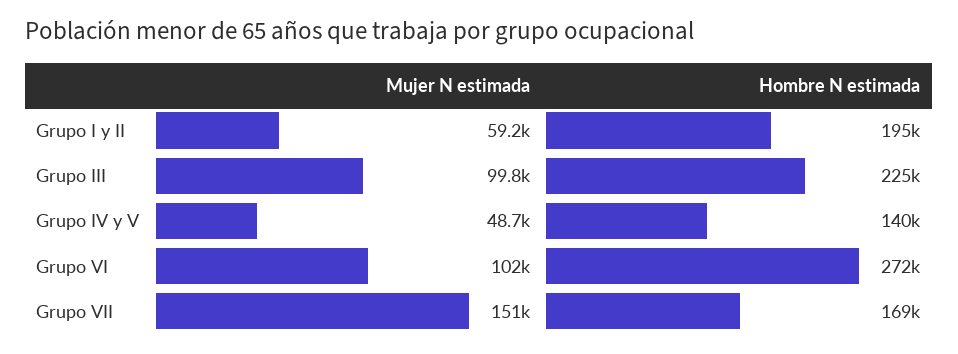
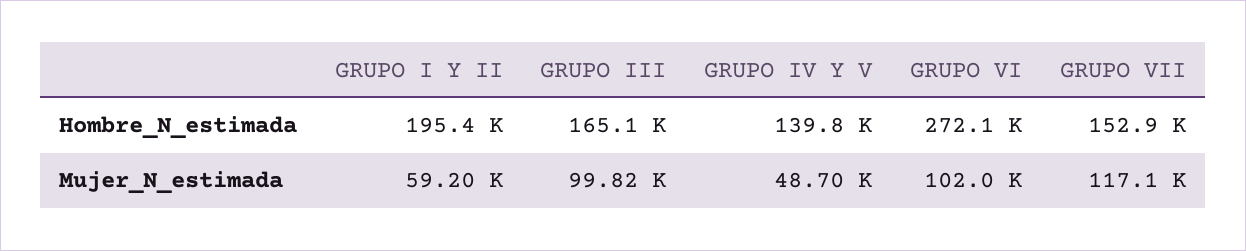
Hombre N estimada, Grupo III: 225000 -> 165100
Mujer N estimada, Grupo VII: 151000 -> 117100
Hombre N estimada, Grupo VII: 169000 -> 152900

